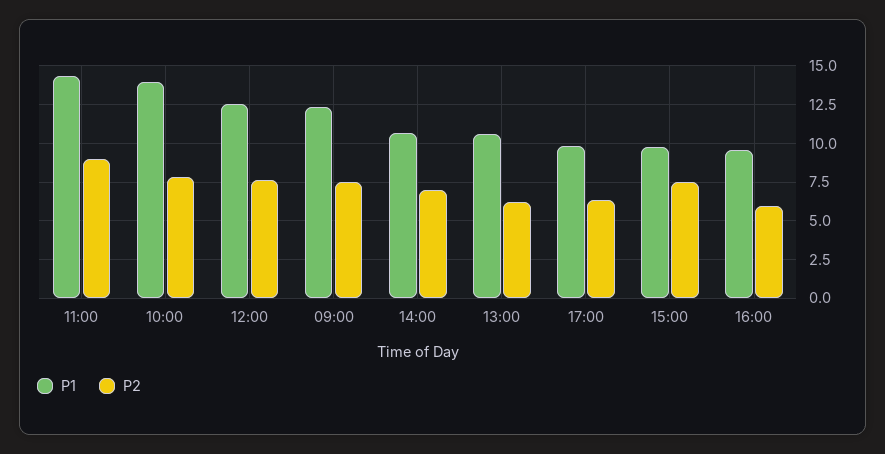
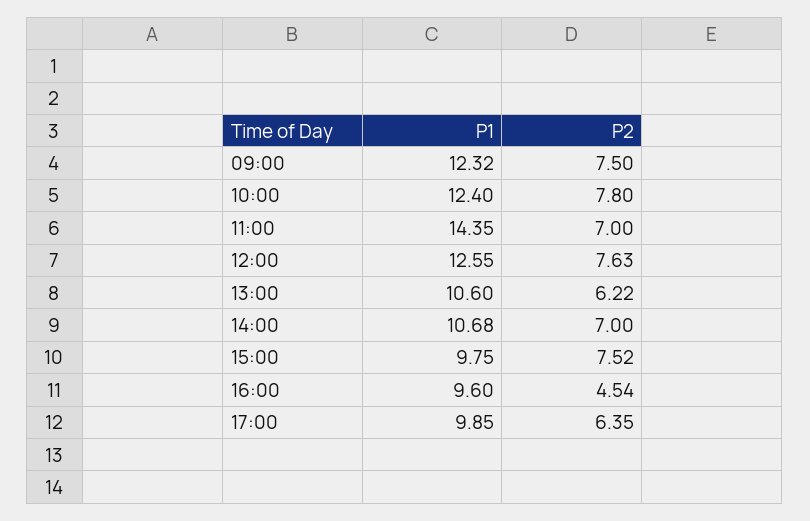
P2, 11:00: 9 -> 7
P1, 10:00: 14 -> 12.4
P2, 16:00: 6 -> 4.54

